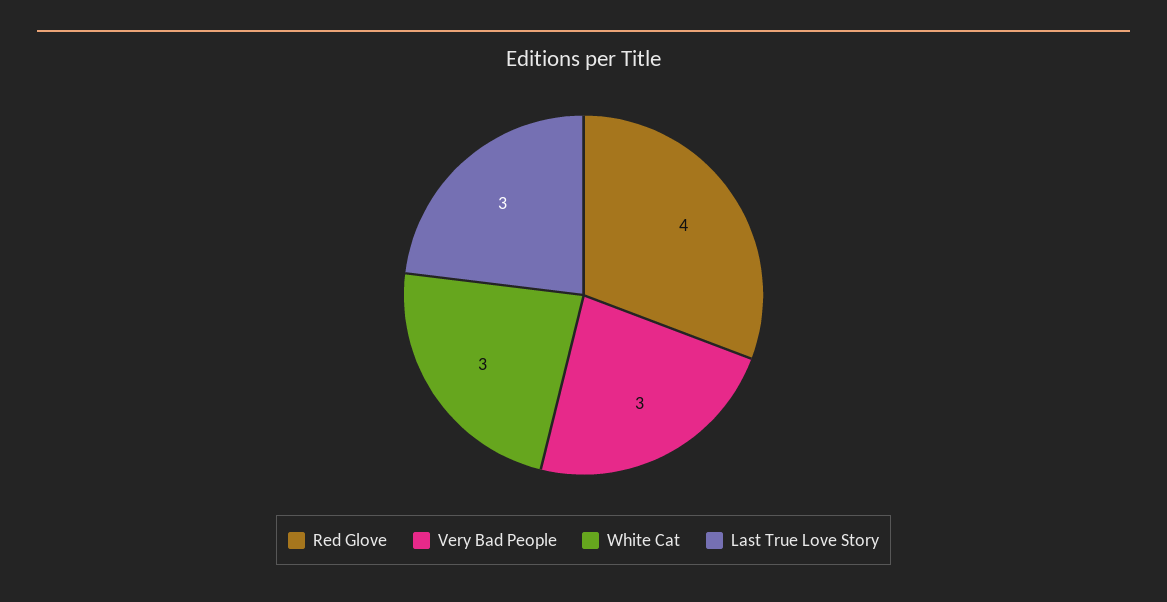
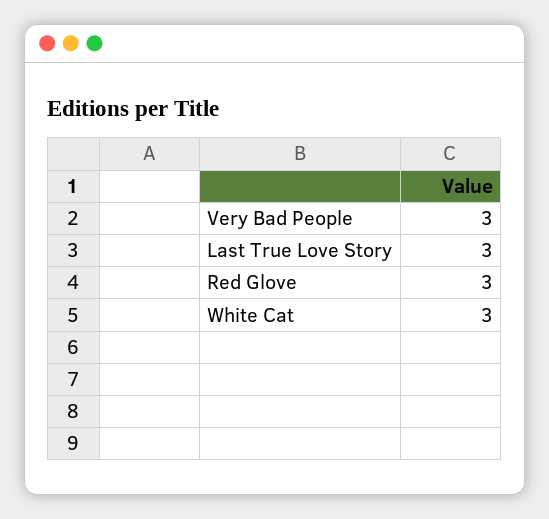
Red Glove: 4 -> 3

